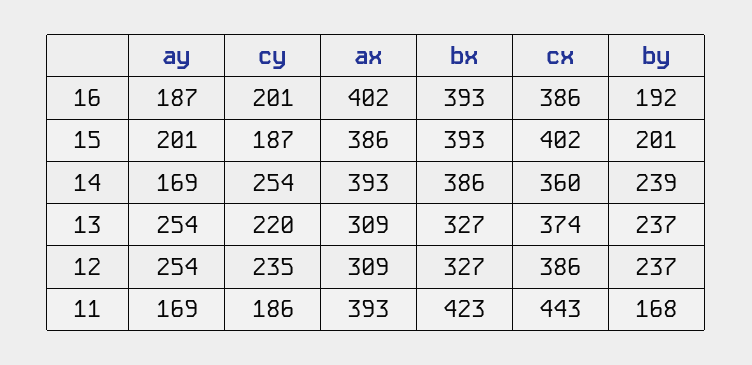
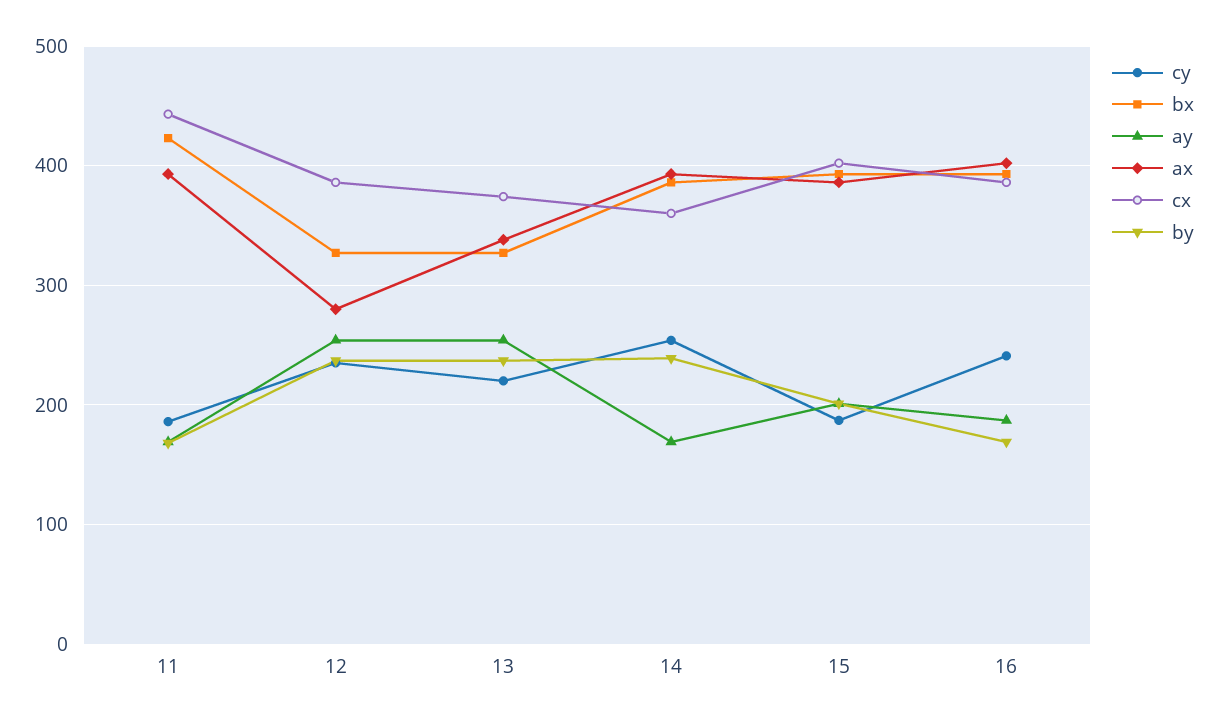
cy, 16: 201 -> 240
by, 16: 192 -> 170
ax, 13: 309 -> 340
ax, 12: 309 -> 280

